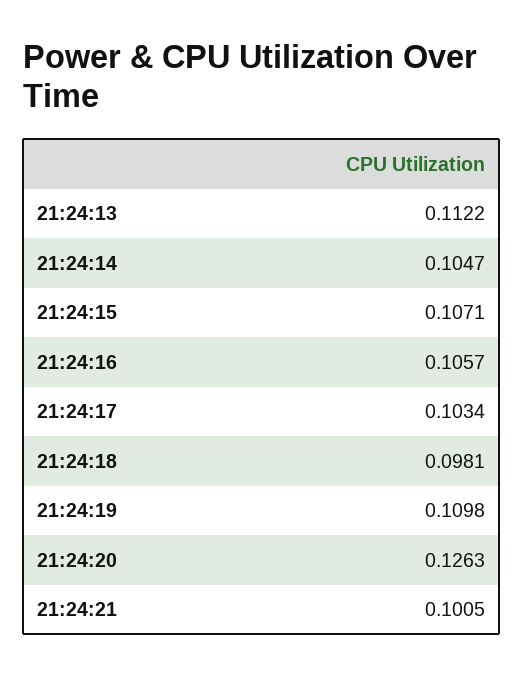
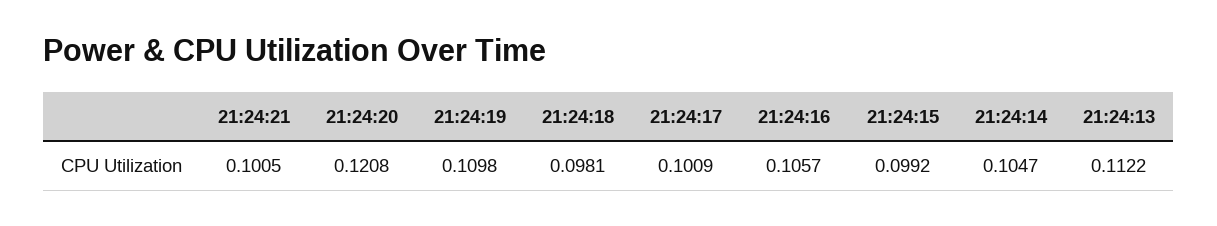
21:24:15: 0.1071 -> 0.0992
21:24:17: 0.1034 -> 0.1009
21:24:20: 0.1263 -> 0.1208

